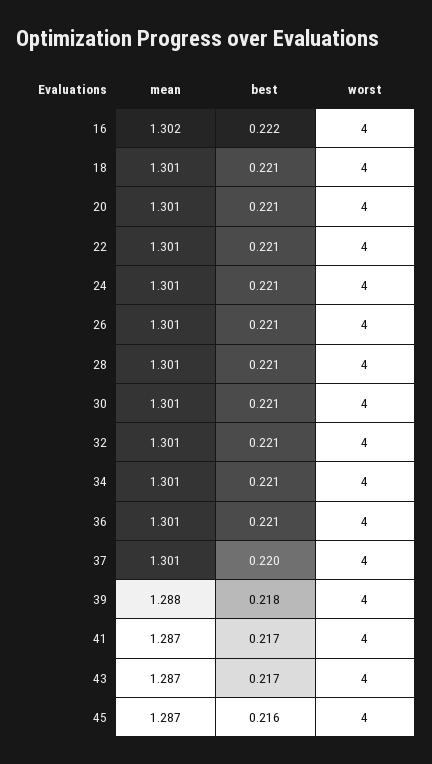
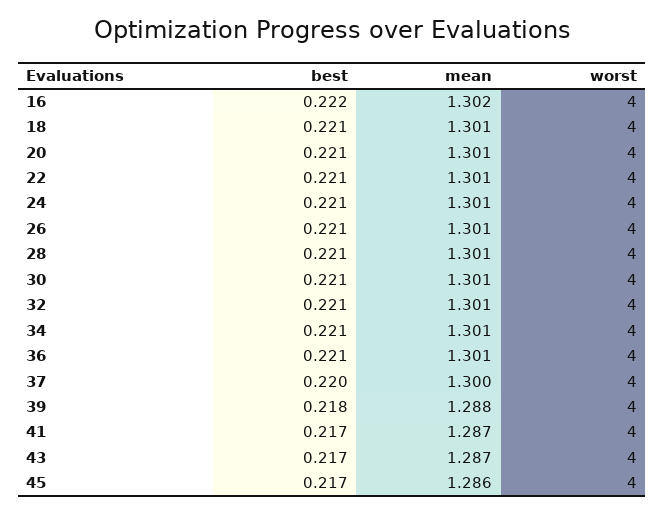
mean, 37: 1.301 -> 1.3
mean, 45: 1.287 -> 1.286
best, 45: 0.216 -> 0.217

